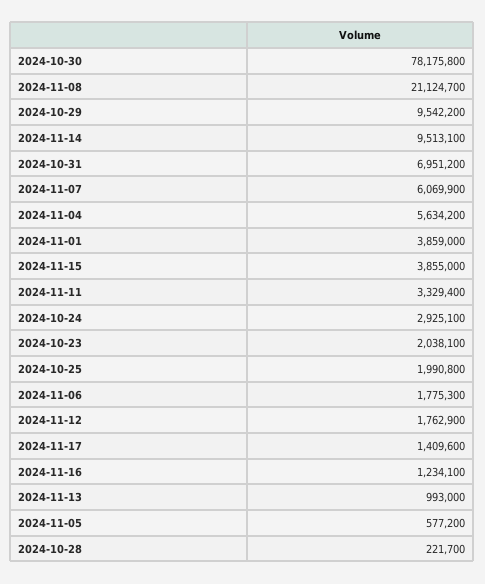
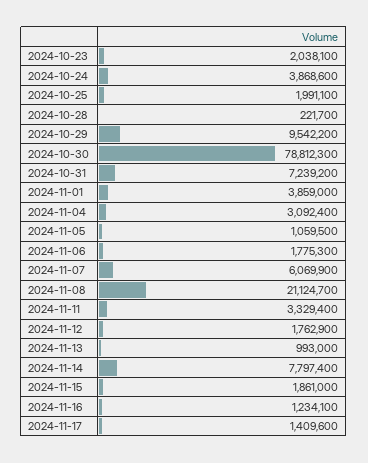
2024-10-30: 78175800 -> 78812300
2024-11-14: 9513100 -> 7797400
2024-10-31: 6951200 -> 7239200
2024-11-04: 5634200 -> 3092400
2024-11-15: 3855000 -> 1861000
2024-10-24: 2925100 -> 3868600
2024-10-25: 1990800 -> 1991100
2024-11-05: 577200 -> 1059500

